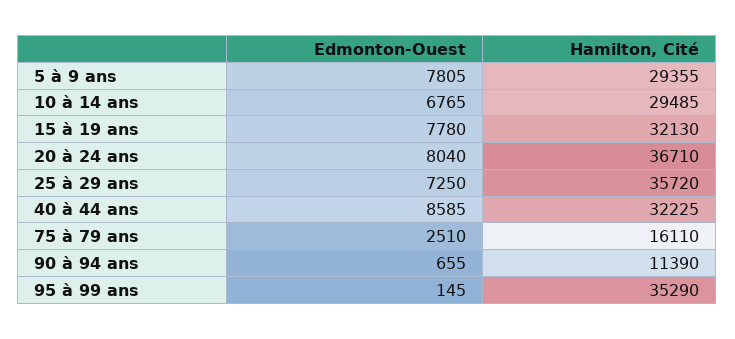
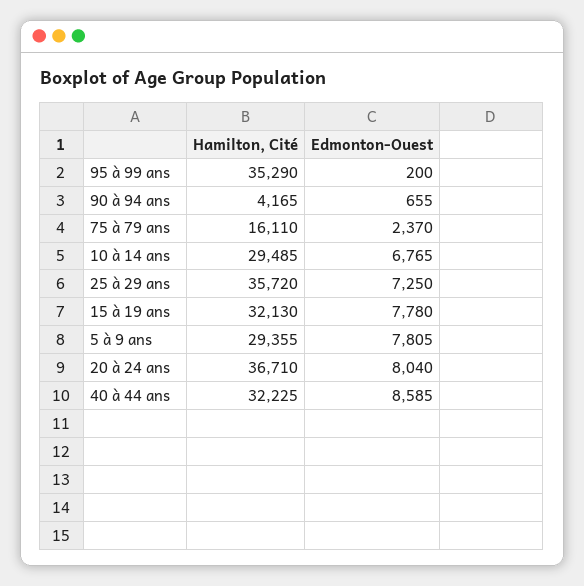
Edmonton-Ouest, 75 à 79 ans: 2510 -> 2370
Hamilton, Cité, 90 à 94 ans: 11390 -> 4165
Edmonton-Ouest, 95 à 99 ans: 145 -> 200

